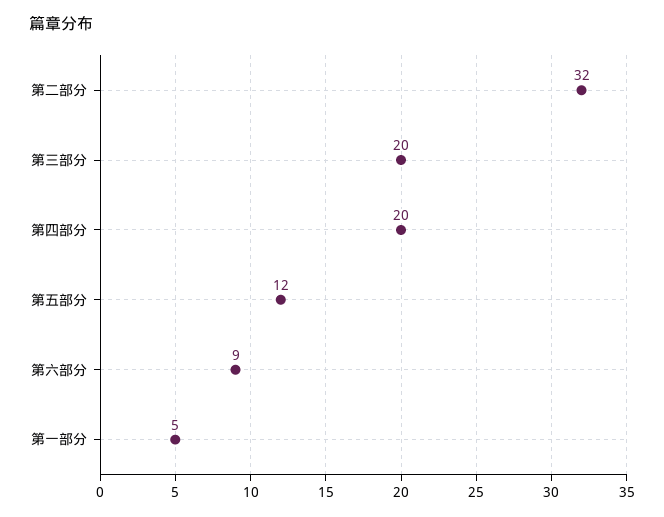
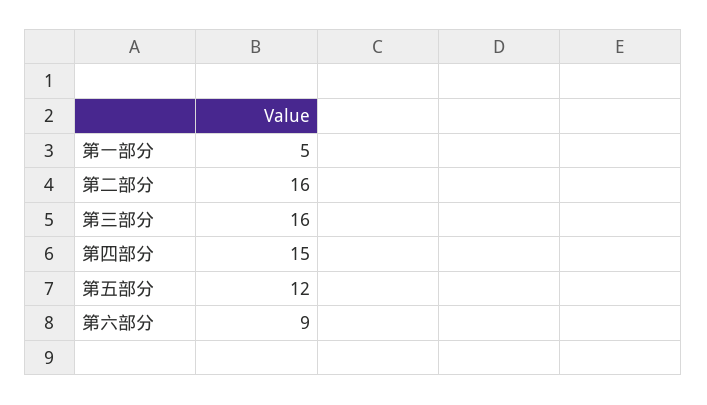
第二部分: 32 -> 16
第三部分: 20 -> 16
第四部分: 20 -> 15

